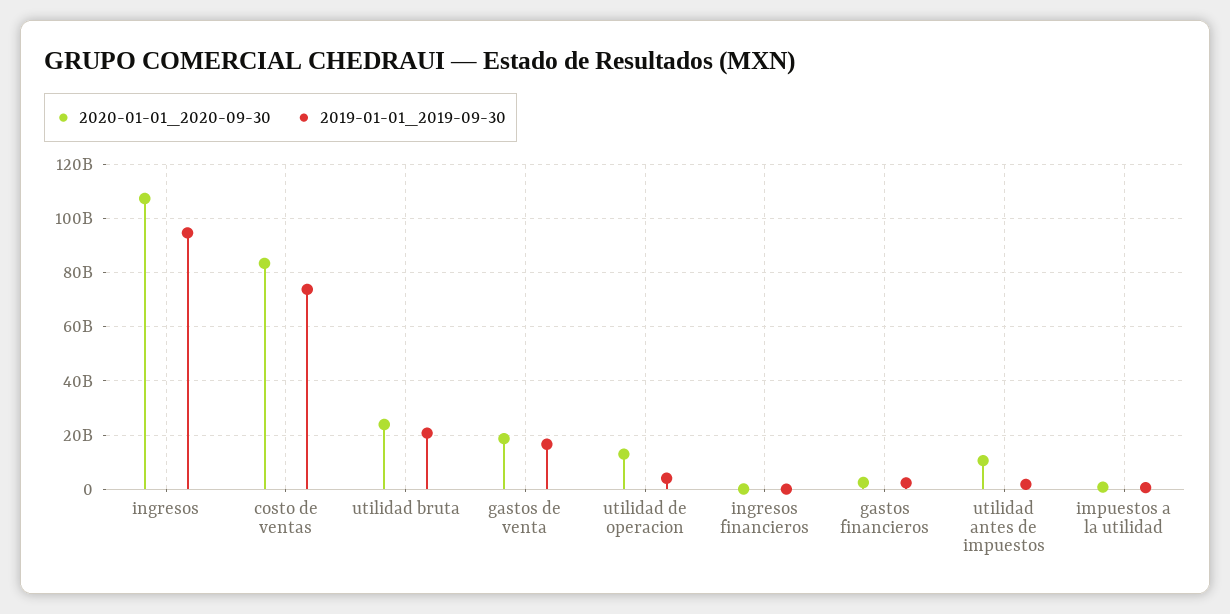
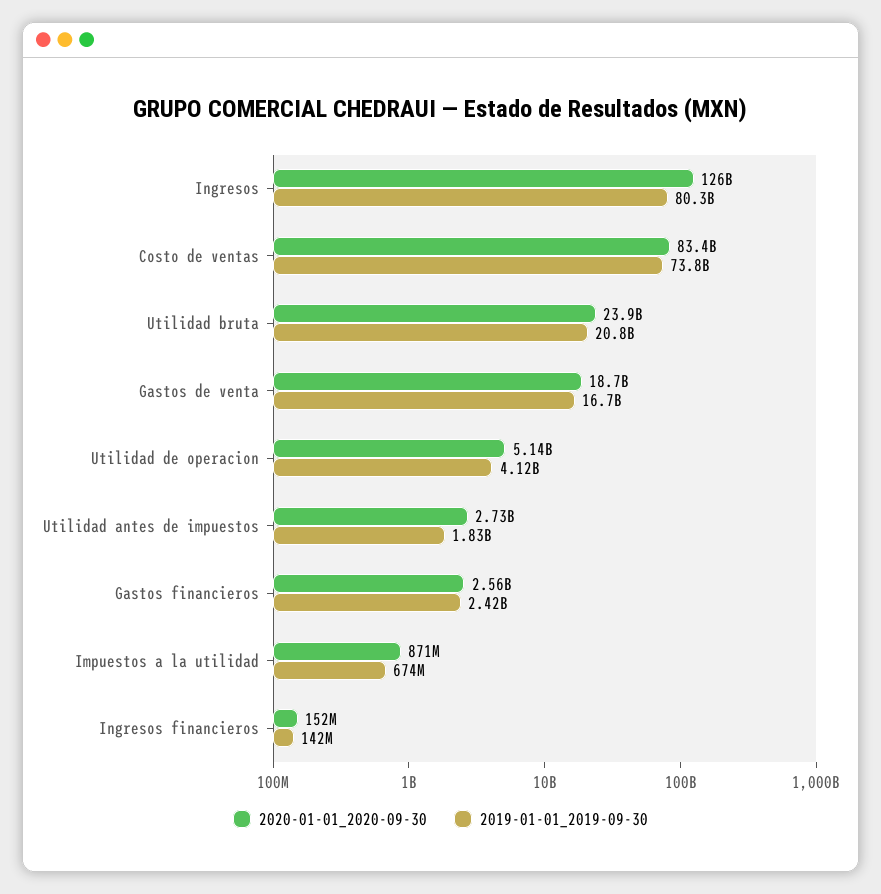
2020-01-01_2020-09-30, ingresos: 107500000000 -> 126000000000
2019-01-01_2019-09-30, ingresos: 95000000000 -> 80300000000
2020-01-01_2020-09-30, utilidad de operacion: 12500000000 -> 5140000000
2020-01-01_2020-09-30, utilidad antes de impuestos: 10000000000 -> 2730000000

